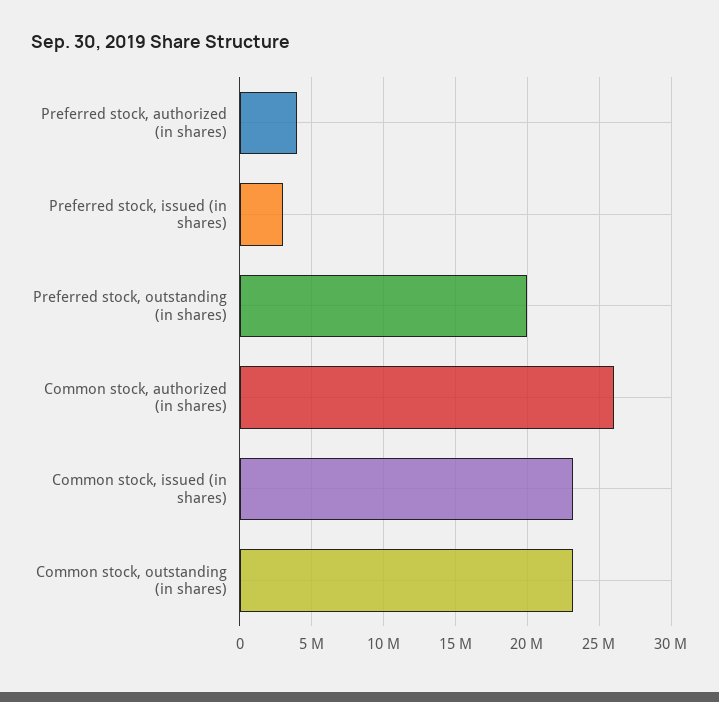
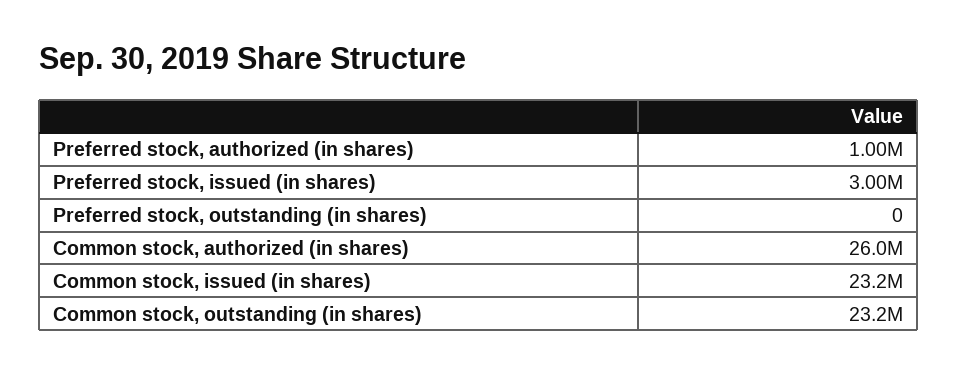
Preferred stock, authorized (in shares): 4000000 -> 1000000
Preferred stock, outstanding (in shares): 20000000 -> 0

